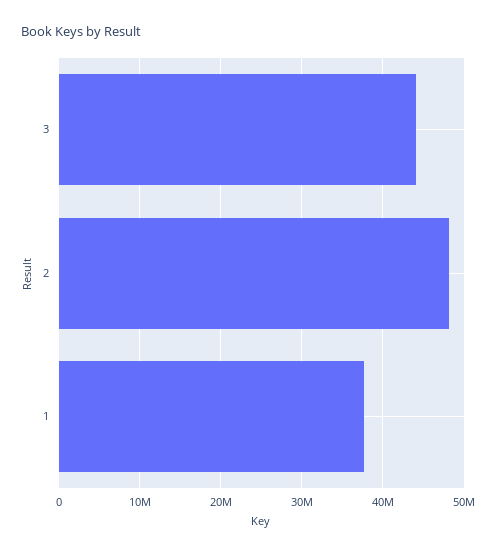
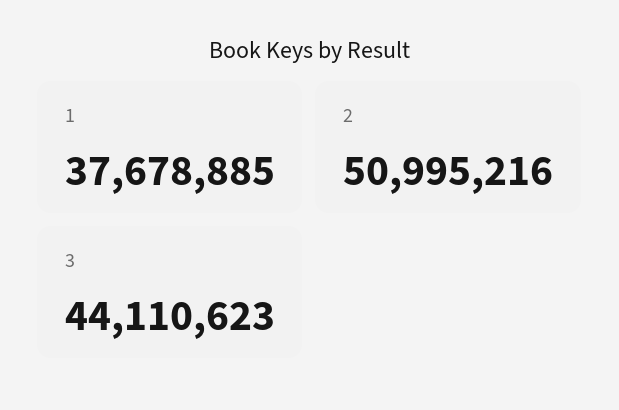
2: 48000000 -> 50995216

